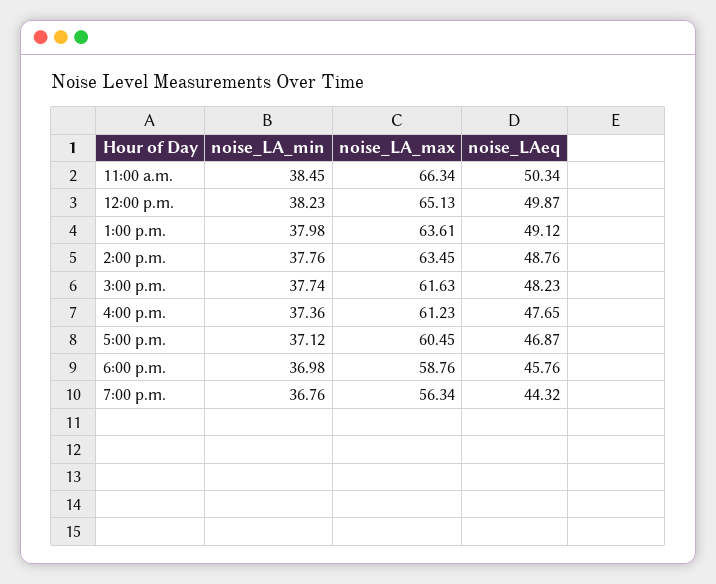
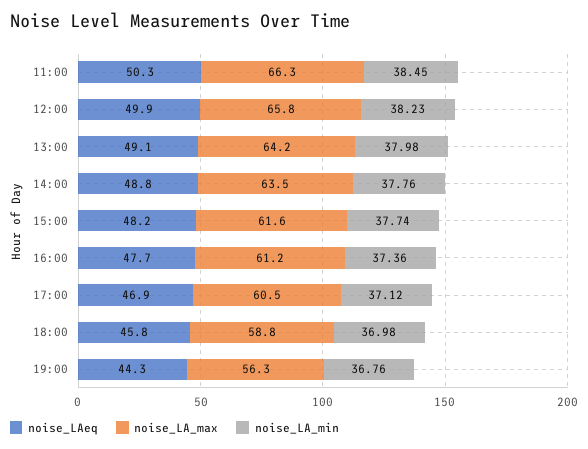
noise_LA_max, 12:00 p.m.: 65.13 -> 65.8
noise_LA_max, 1:00 p.m.: 63.61 -> 64.2

